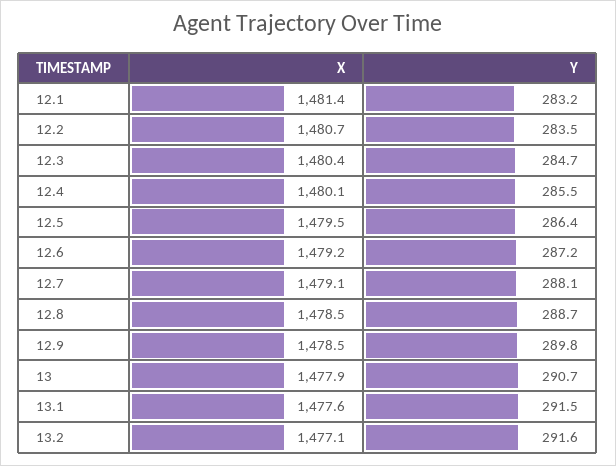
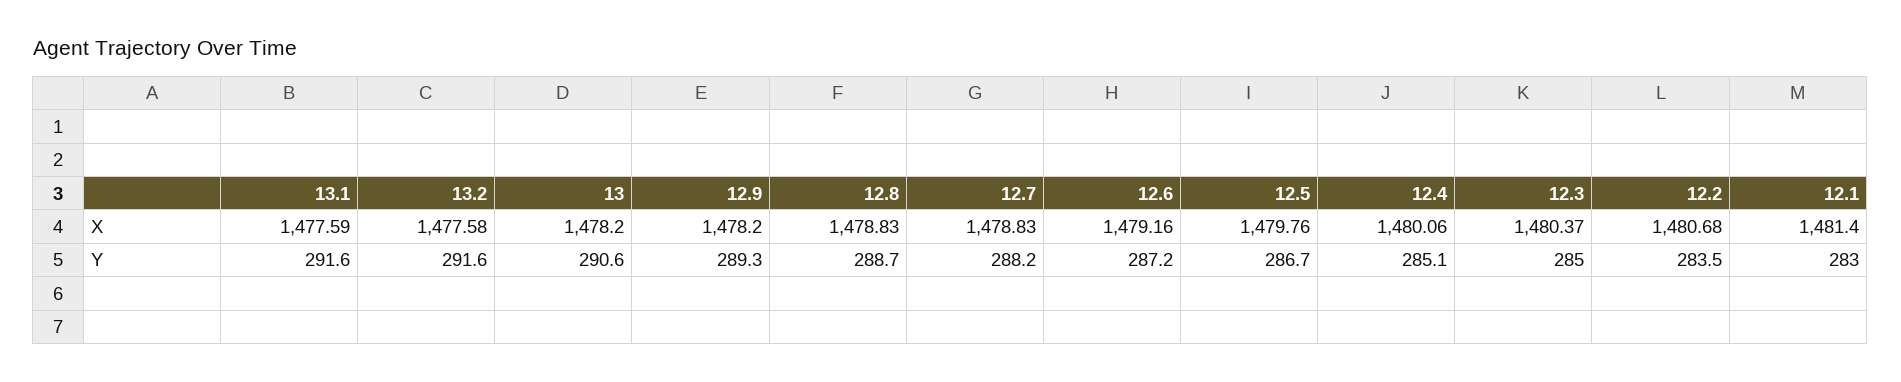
Y, 12.1: 283.2 -> 283
Y, 12.3: 284.7 -> 285
Y, 12.4: 285.5 -> 285.1
X, 12.5: 1479.5 -> 1479.76
Y, 12.5: 286.4 -> 286.7
X, 12.7: 1479.1 -> 1478.83
Y, 12.7: 288.1 -> 288.2
X, 12.8: 1478.5 -> 1478.83
X, 12.9: 1478.5 -> 1478.2
Y, 12.9: 289.8 -> 289.3
X, 13: 1477.9 -> 1478.2
Y, 13: 290.7 -> 290.6
Y, 13.1: 291.5 -> 291.6
X, 13.2: 1477.1 -> 1477.58

